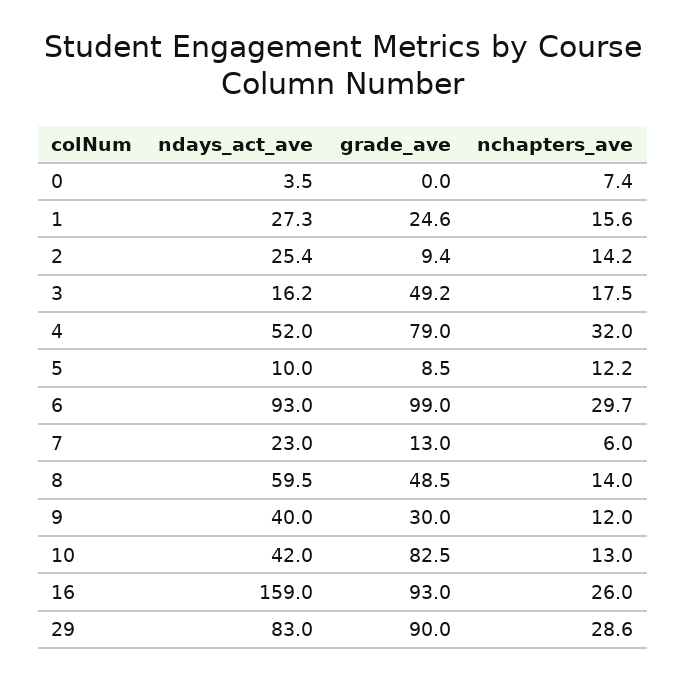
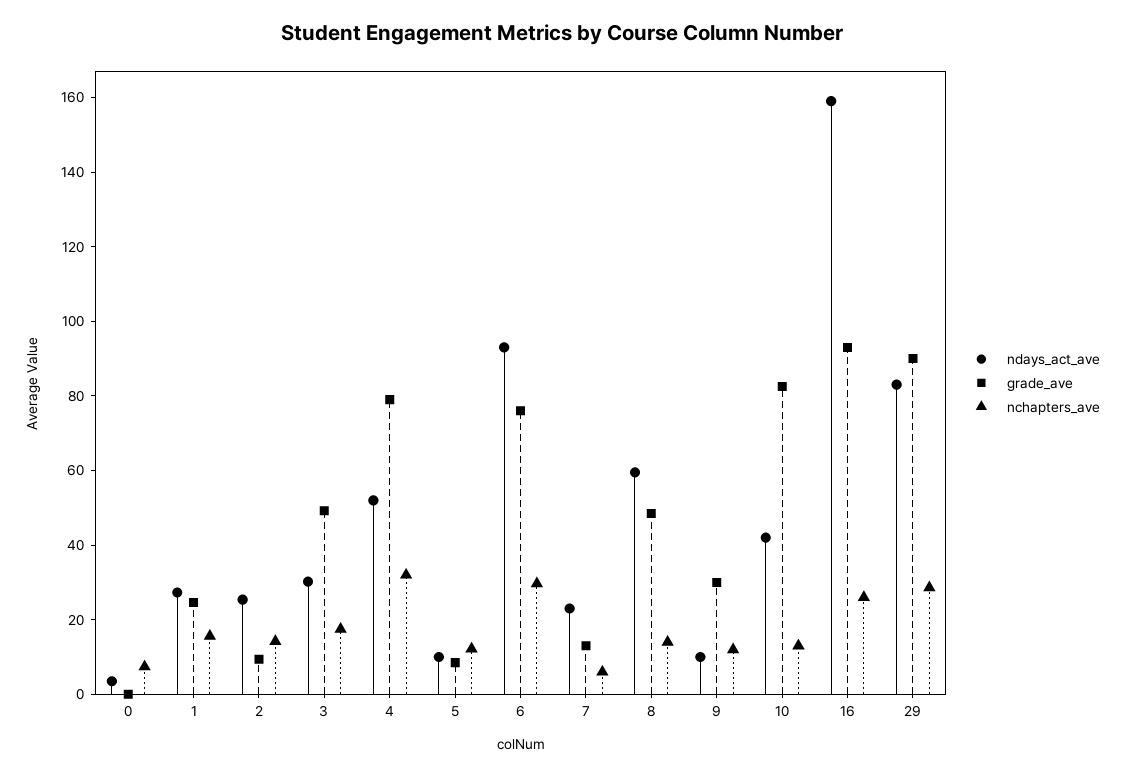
ndays_act_ave, 3: 16.2 -> 30
grade_ave, 6: 99 -> 75
ndays_act_ave, 9: 40 -> 10

